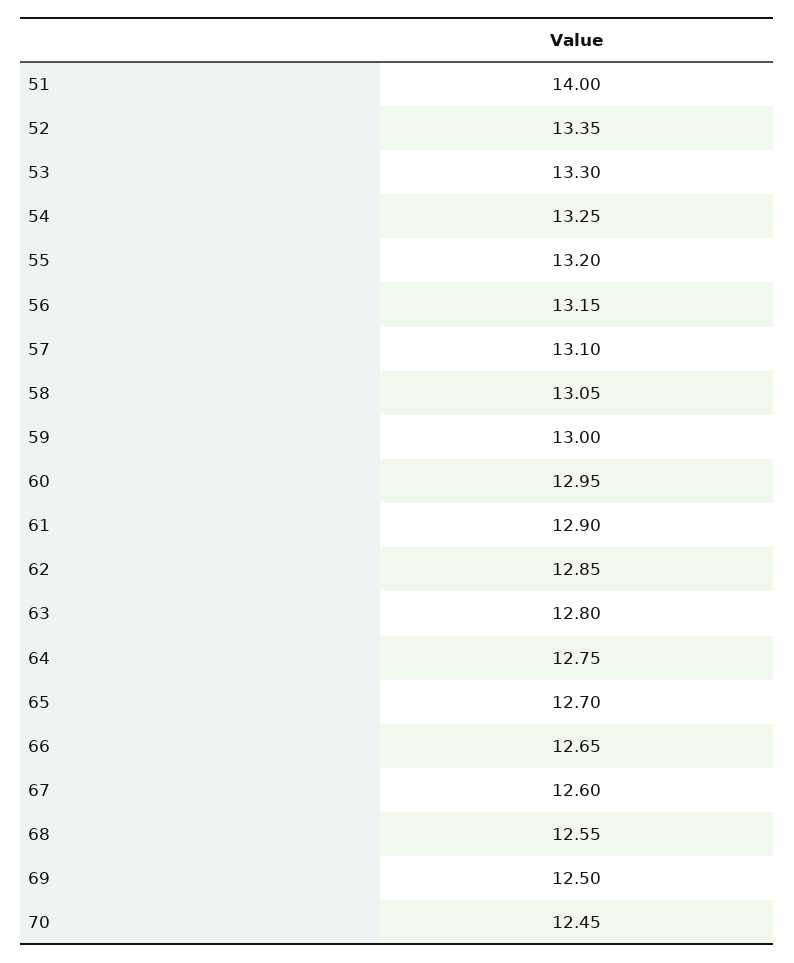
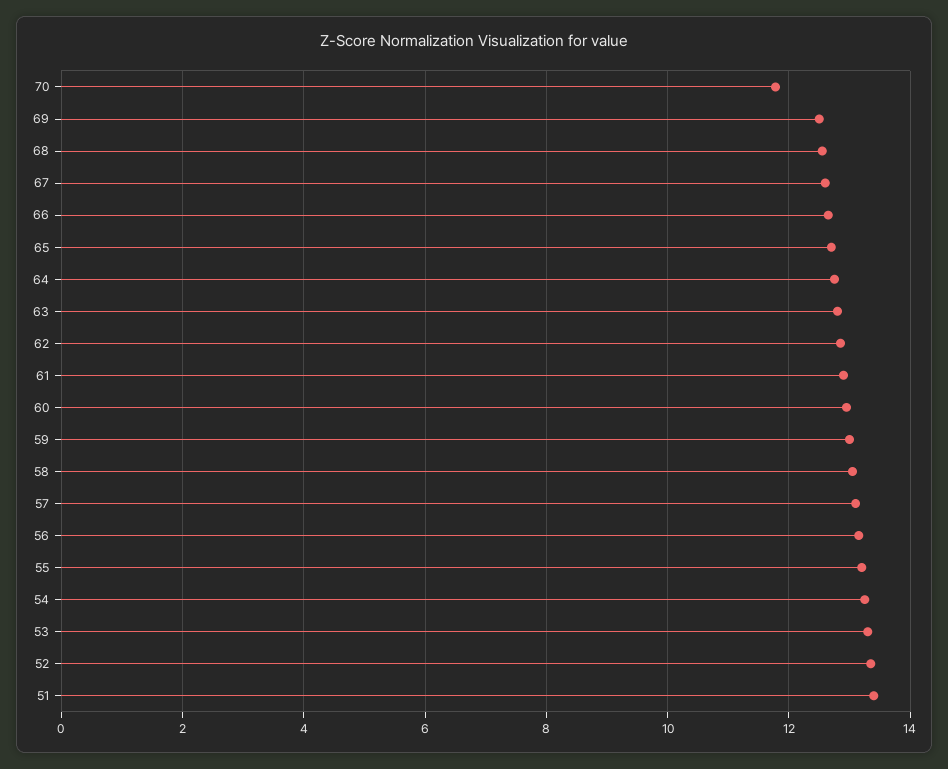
51: 14 -> 13.4
70: 12.45 -> 11.8

